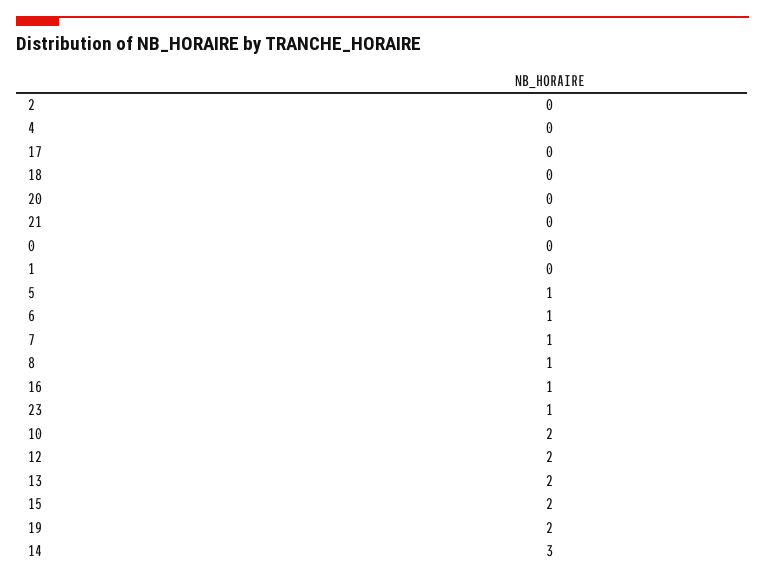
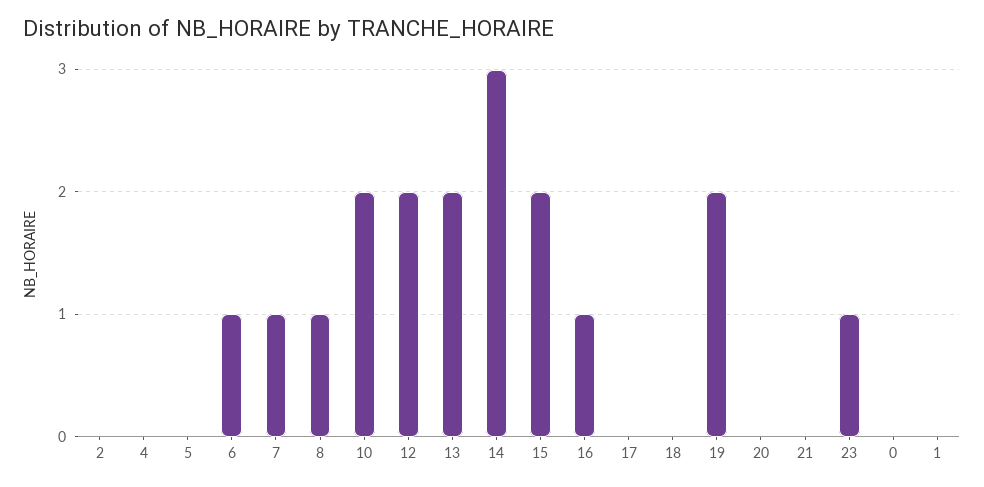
5: 1 -> 0

